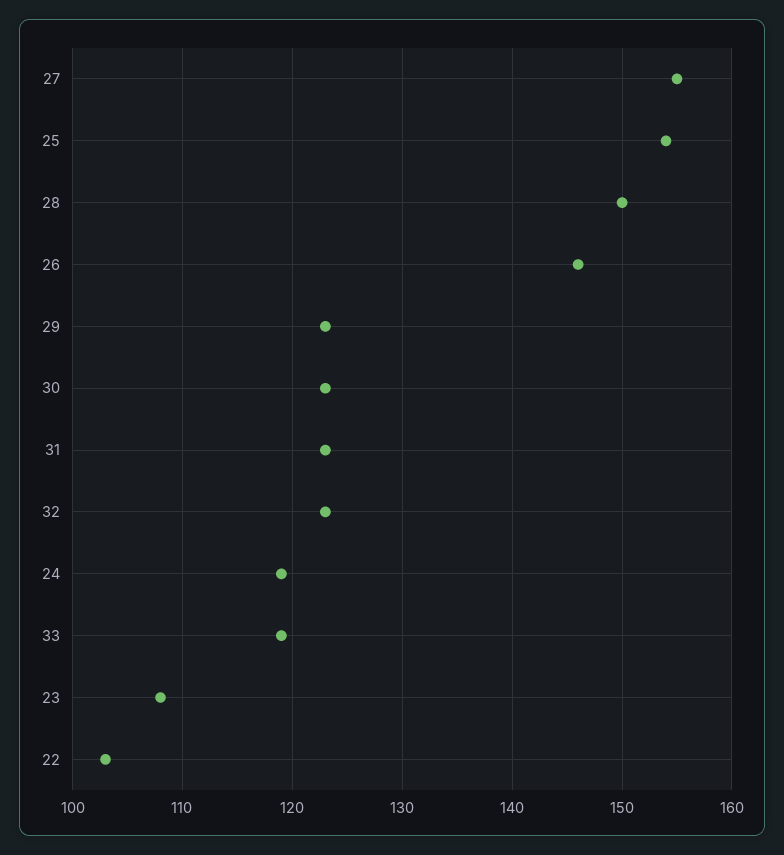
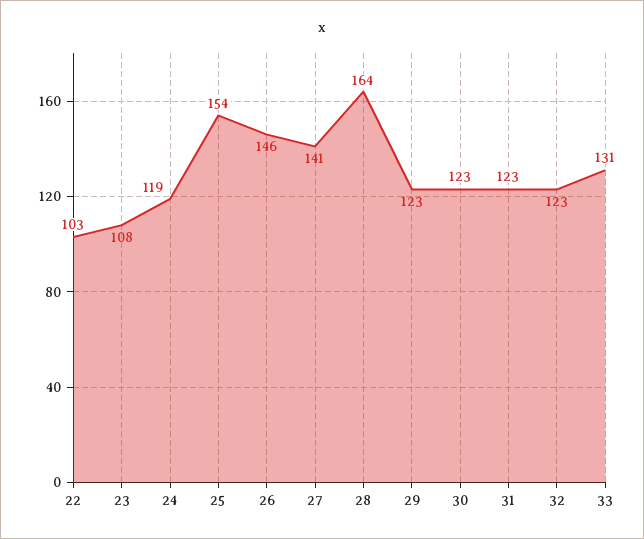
27: 155 -> 141
28: 150 -> 164
33: 119 -> 131

